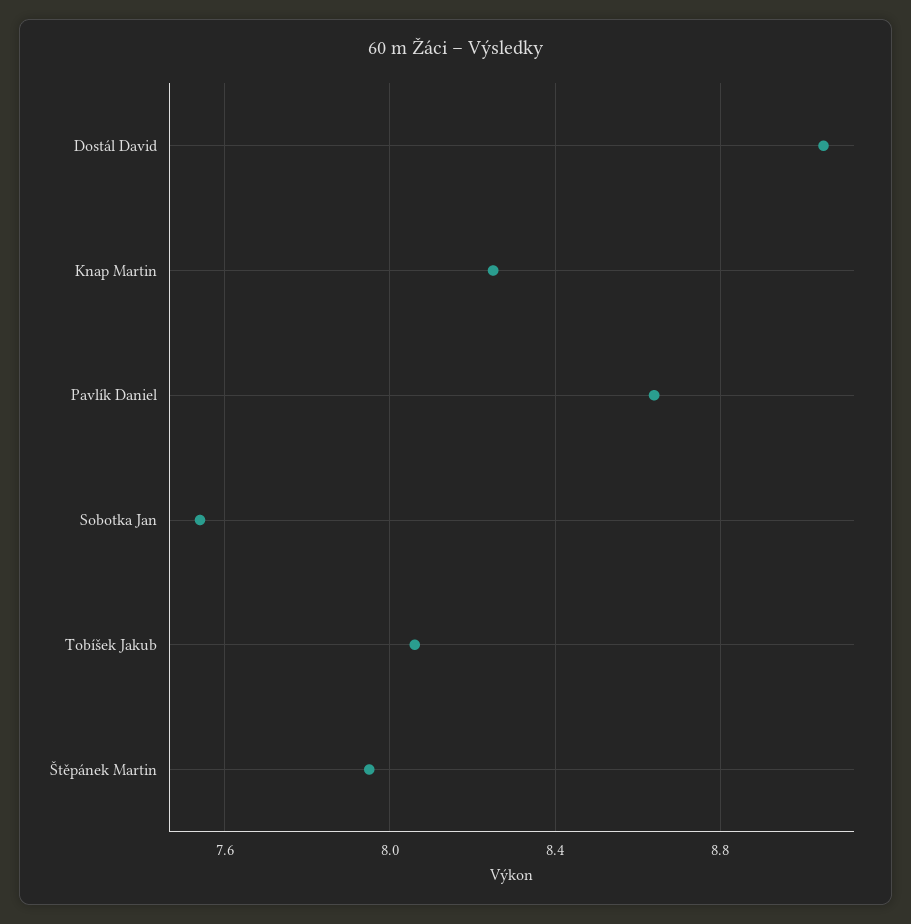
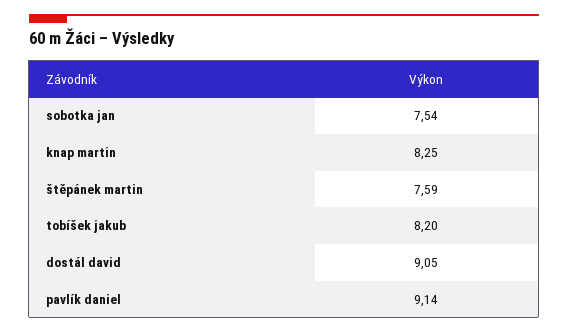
Pavlík Daniel: 8.65 -> 9.14
Tobíšek Jakub: 8.05 -> 8.2
Štěpánek Martin: 7.95 -> 7.59

